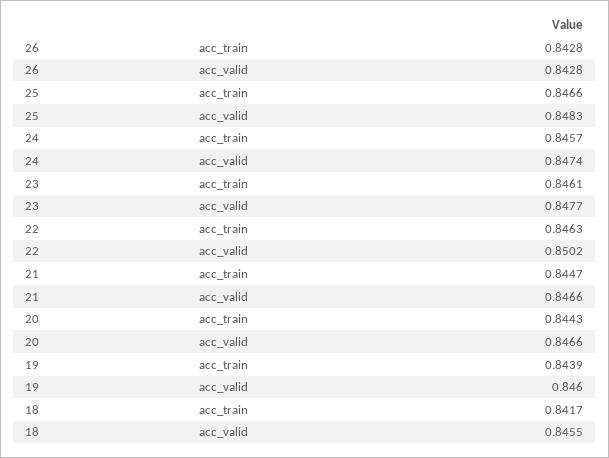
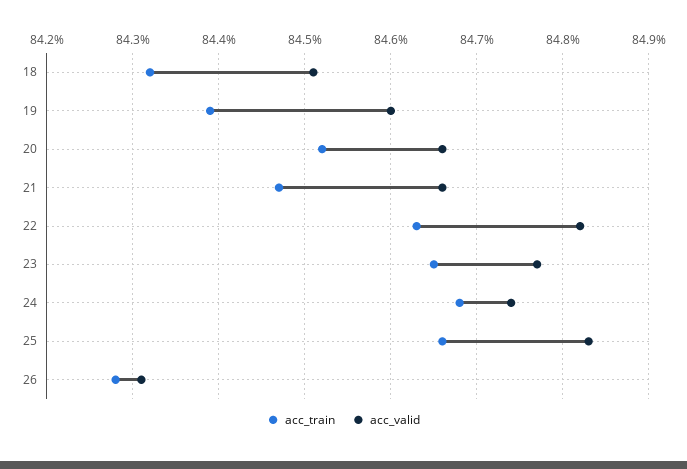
acc_valid, 26: 0.8428 -> 0.8431
acc_train, 24: 0.8457 -> 0.8468
acc_train, 23: 0.8461 -> 0.8465
acc_valid, 22: 0.8502 -> 0.8482
acc_train, 20: 0.8443 -> 0.8452
acc_train, 18: 0.8417 -> 0.8432
acc_valid, 18: 0.8455 -> 0.8451

